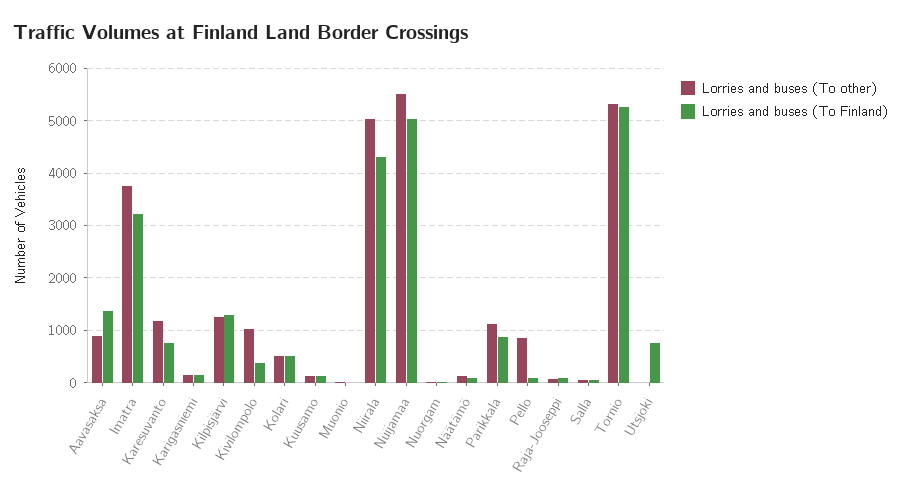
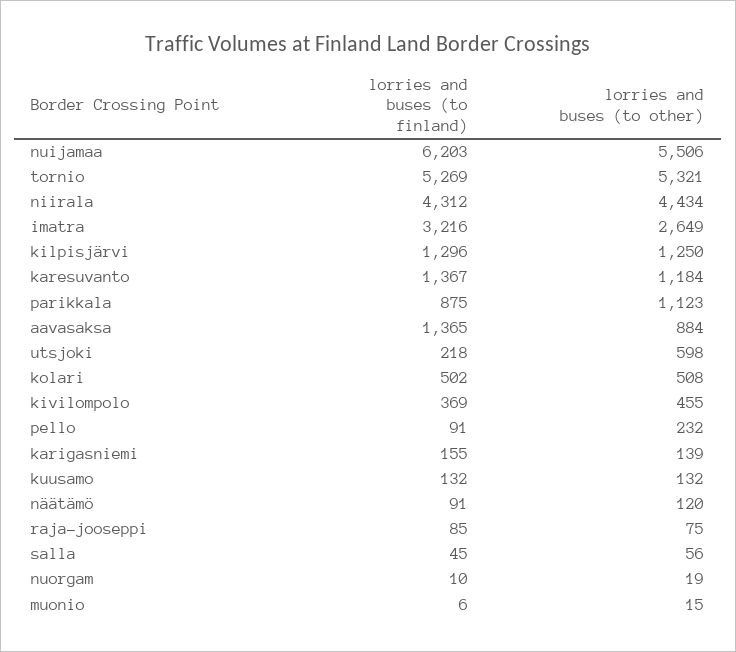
Lorries and buses (To other), Imatra: 3800 -> 2649
Lorries and buses (To Finland), Karesuvanto: 800 -> 1367
Lorries and buses (To other), Kivilompolo: 1000 -> 455
Lorries and buses (To other), Niirala: 5000 -> 4434
Lorries and buses (To Finland), Nuijamaa: 5000 -> 6203
Lorries and buses (To other), Pello: 800 -> 232
Lorries and buses (To other), Utsjoki: 0 -> 598
Lorries and buses (To Finland), Utsjoki: 800 -> 218

